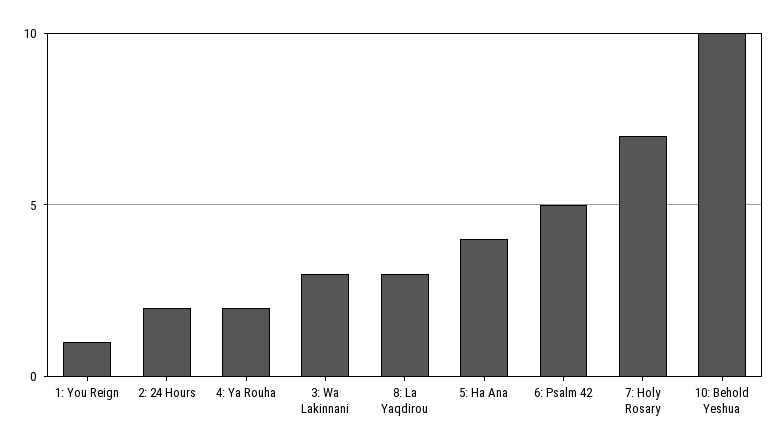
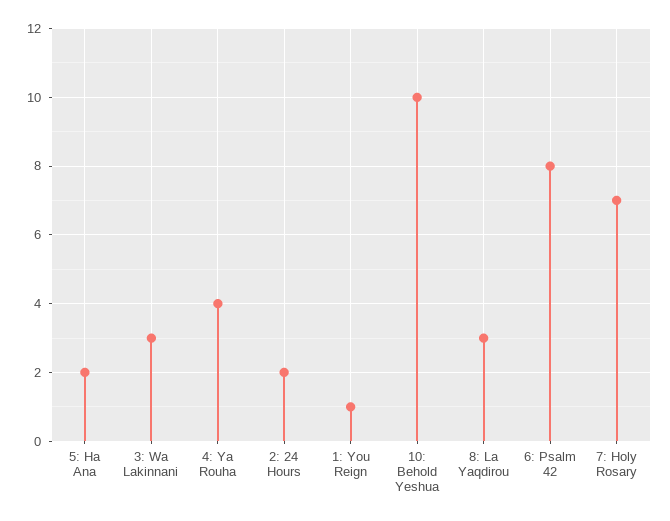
4: Ya Rouha: 2 -> 4
5: Ha Ana: 4 -> 2
6: Psalm 42: 5 -> 8

